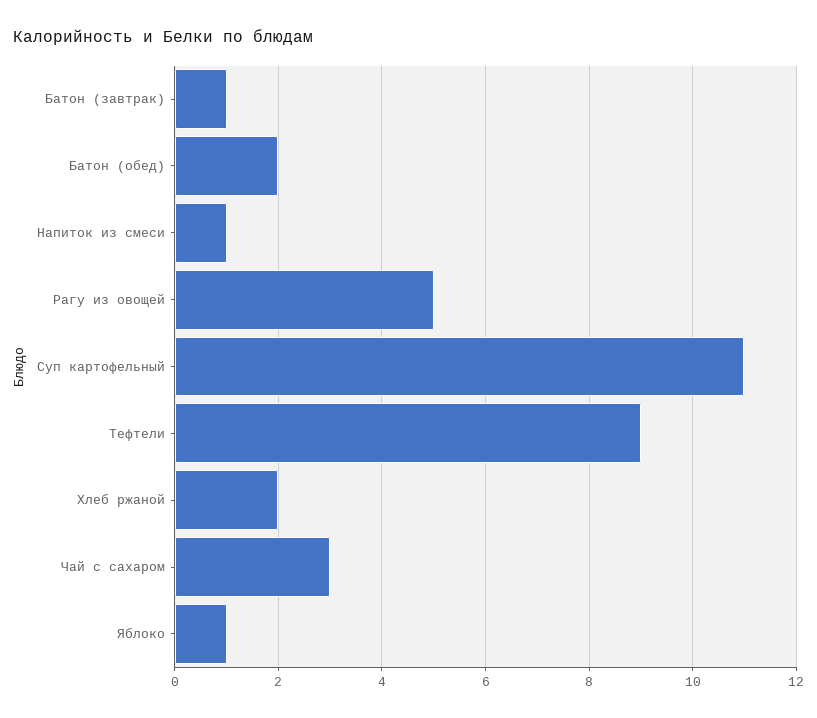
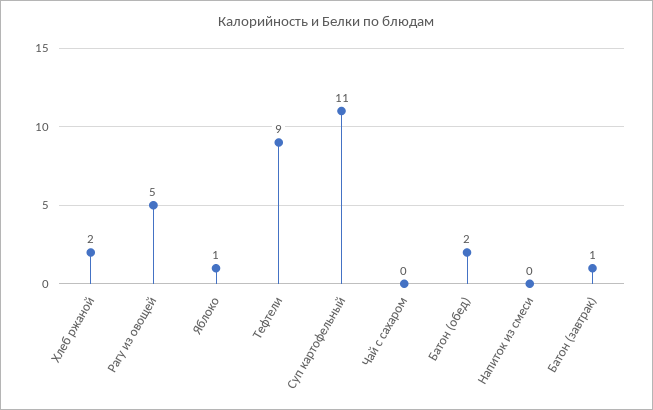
Напиток из смеси: 1 -> 0
Чай с сахаром: 3 -> 0

